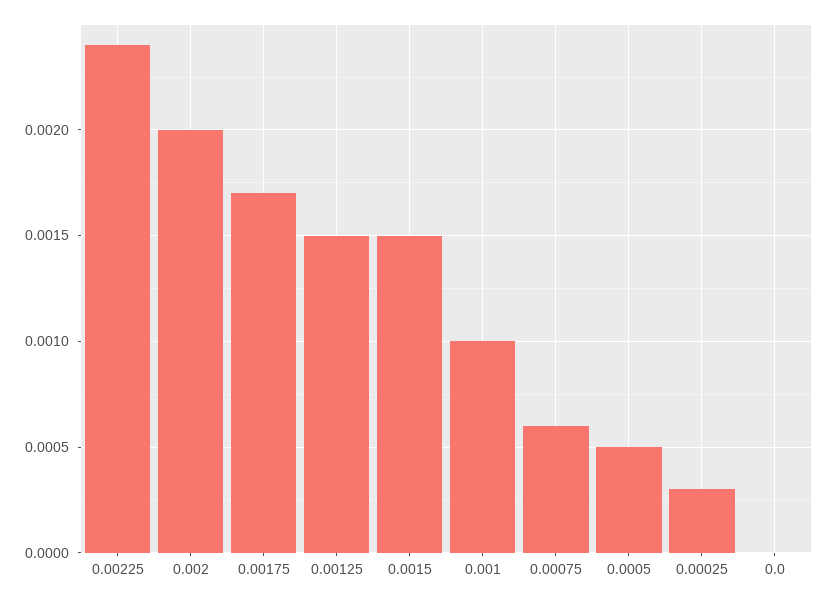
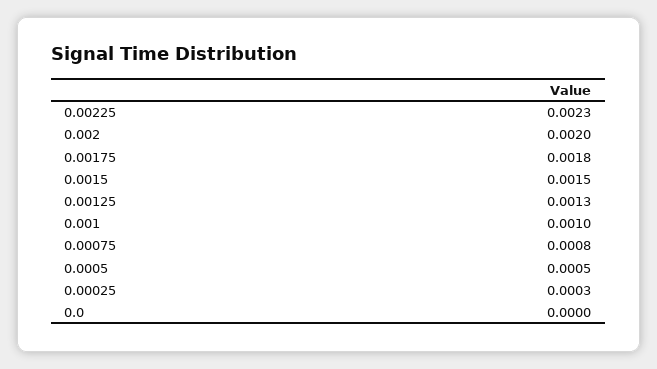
0.00225: 0.0024 -> 0.0023
0.00175: 0.0017 -> 0.0018
0.00125: 0.0015 -> 0.0013
0.00075: 0.0006 -> 0.0008

